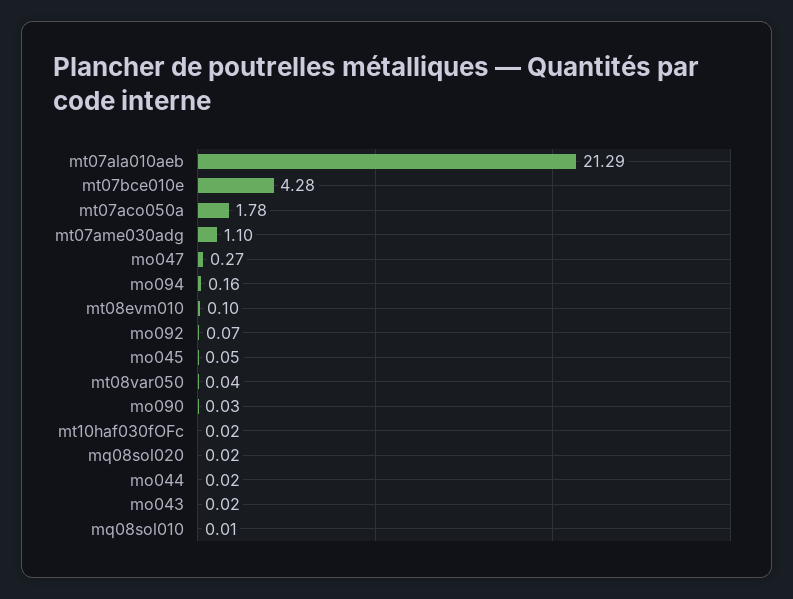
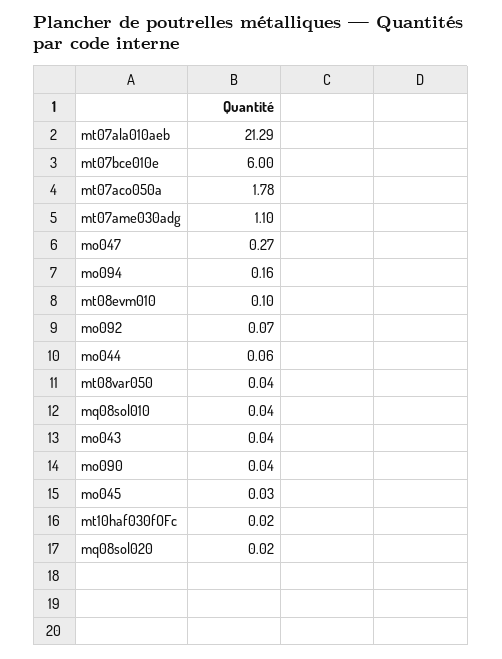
mt07bce010e: 4.28 -> 6
mo045: 0.05 -> 0.03
mo090: 0.03 -> 0.04
mo044: 0.02 -> 0.06
mo043: 0.02 -> 0.04
mq08sol010: 0.01 -> 0.04

